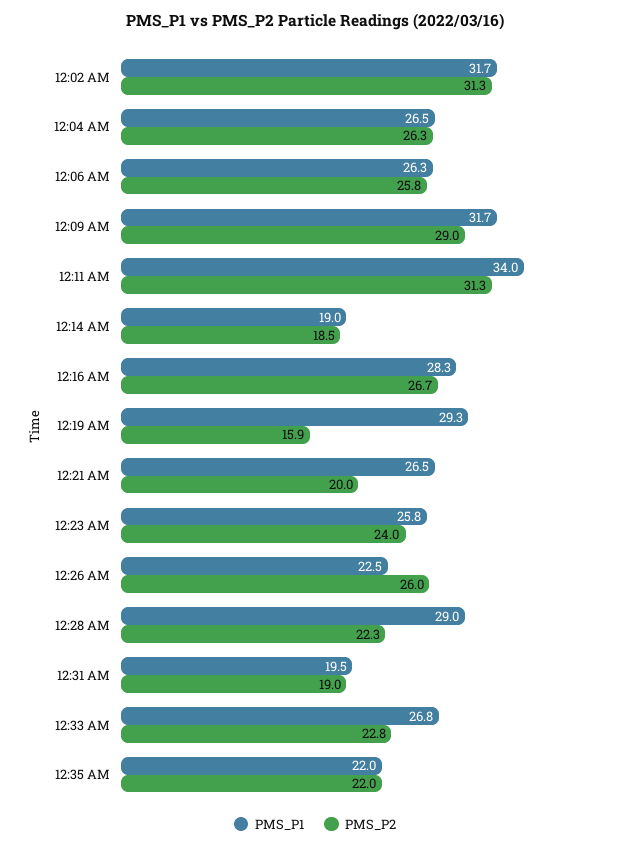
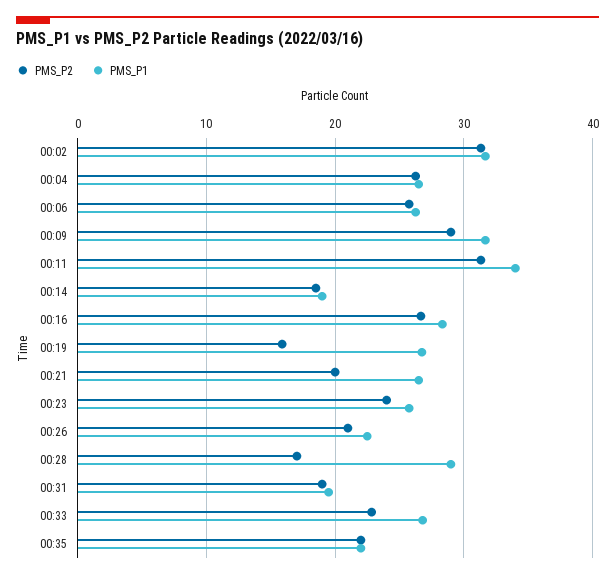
PMS_P1, 12:19 AM: 29.3 -> 27
PMS_P2, 12:26 AM: 26 -> 21
PMS_P2, 12:28 AM: 22.3 -> 17

